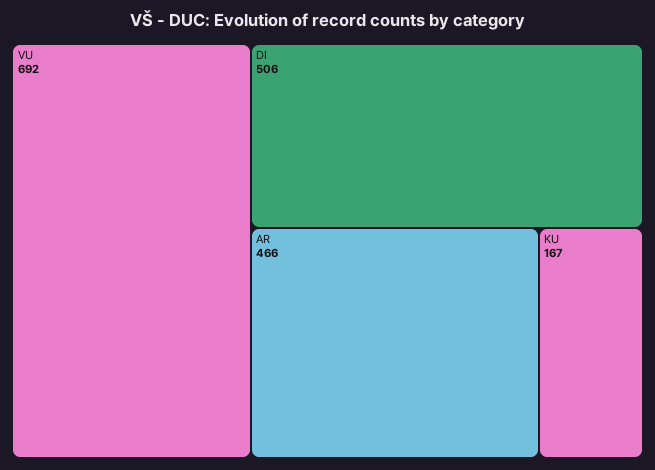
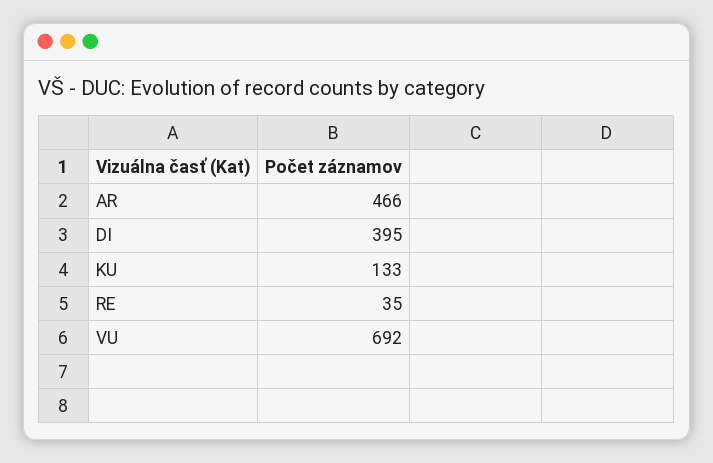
DI: 506 -> 395
KU: 167 -> 133
RE: none -> 35

